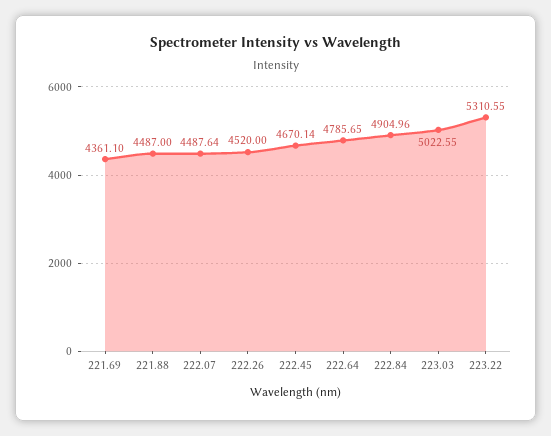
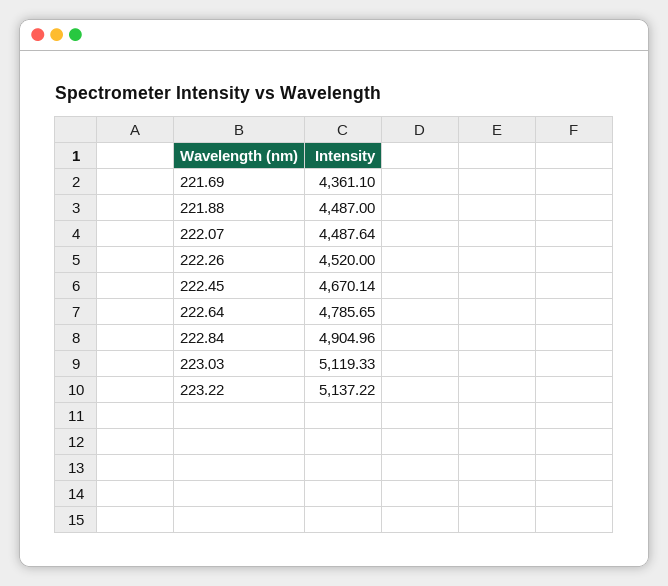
223.03: 5022.55 -> 5119.33
223.22: 5310.55 -> 5137.22

